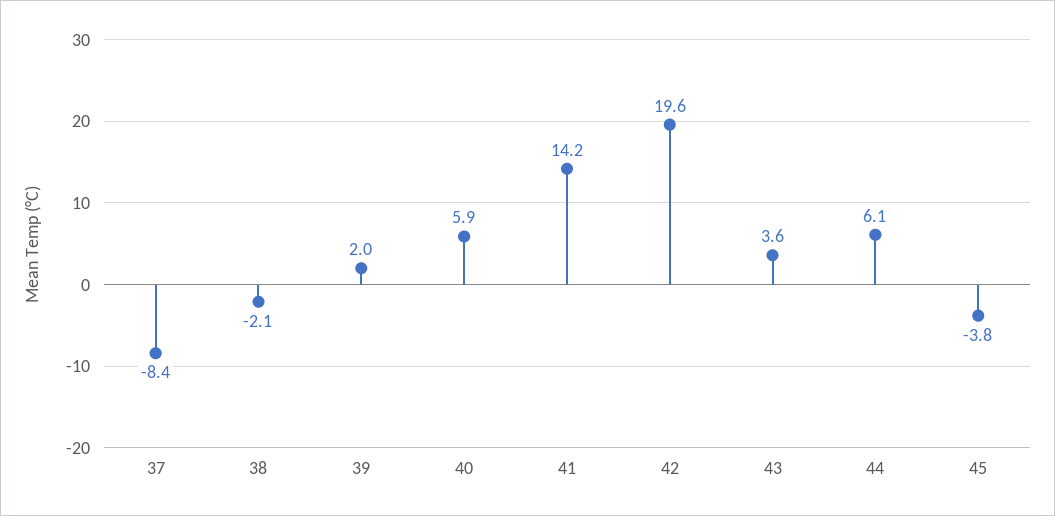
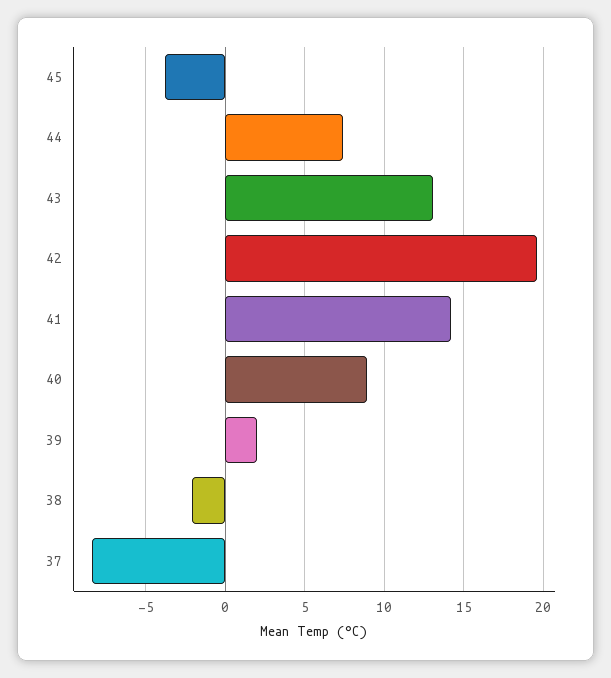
40: 5.9 -> 9
43: 3.6 -> 13
44: 6.1 -> 7.5

